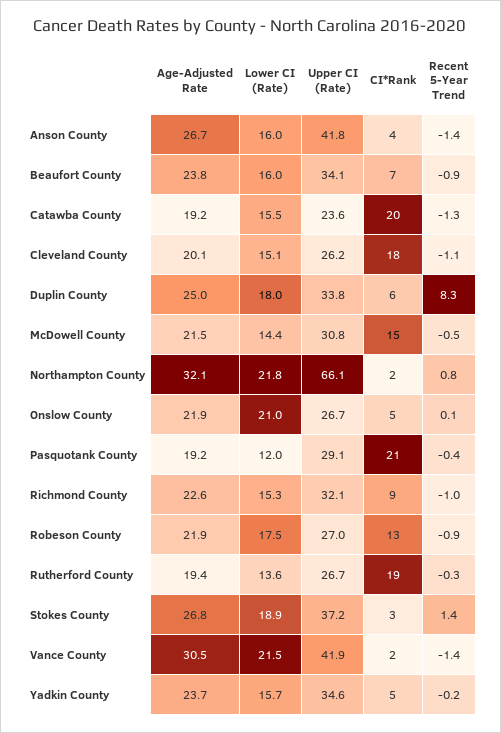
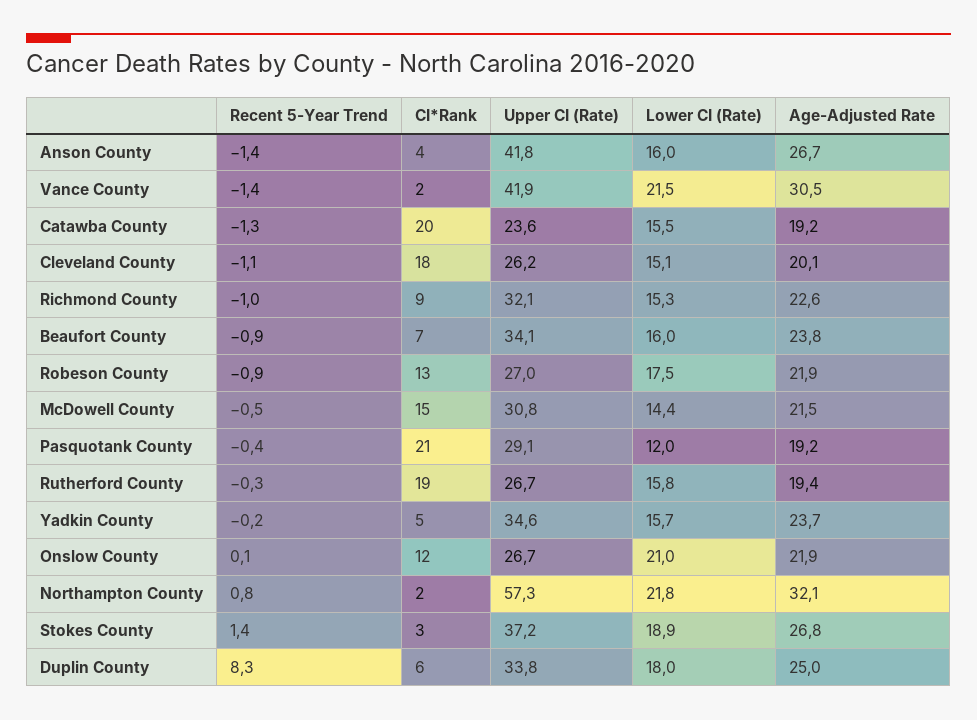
Upper CI (Rate), Northampton County: 66.1 -> 57.3
CI*Rank, Onslow County: 5 -> 12
Lower CI (Rate), Rutherford County: 13.6 -> 15.8

